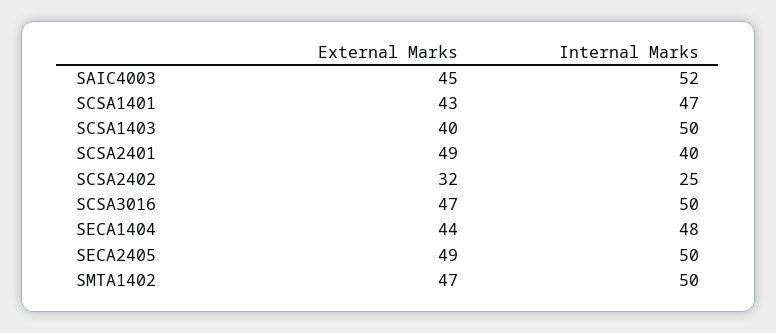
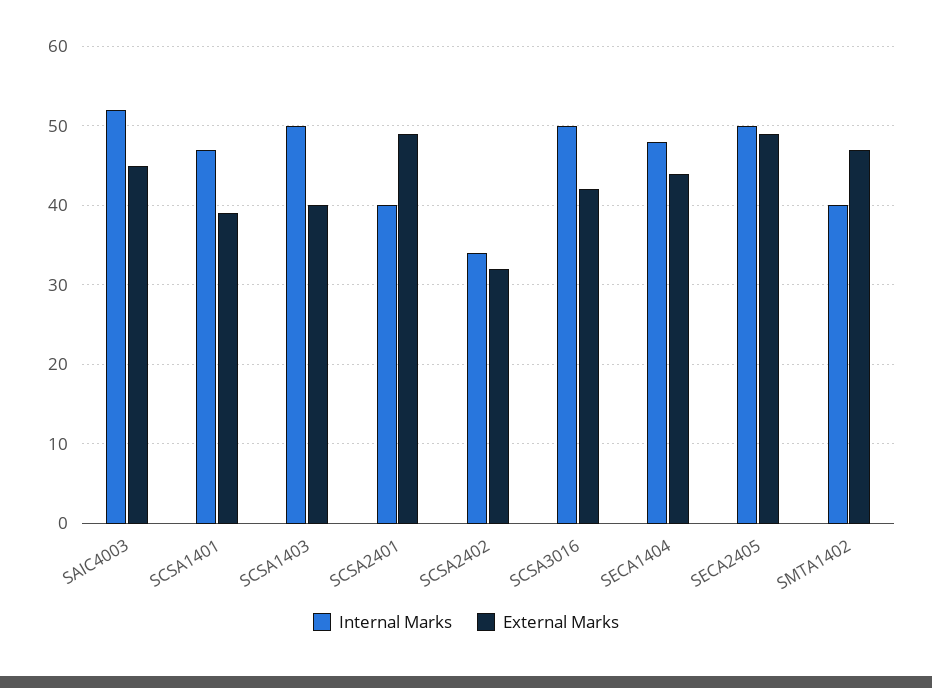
External Marks, SCSA1401: 43 -> 39
Internal Marks, SCSA2402: 25 -> 34
External Marks, SCSA3016: 47 -> 42
Internal Marks, SMTA1402: 50 -> 40

